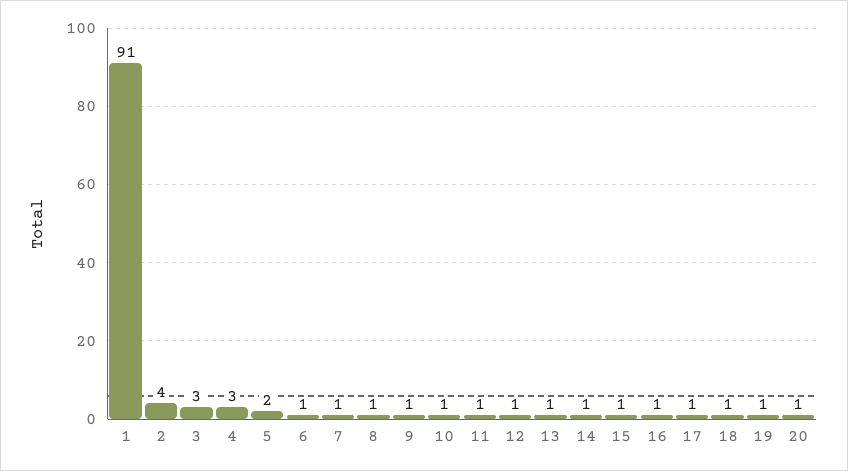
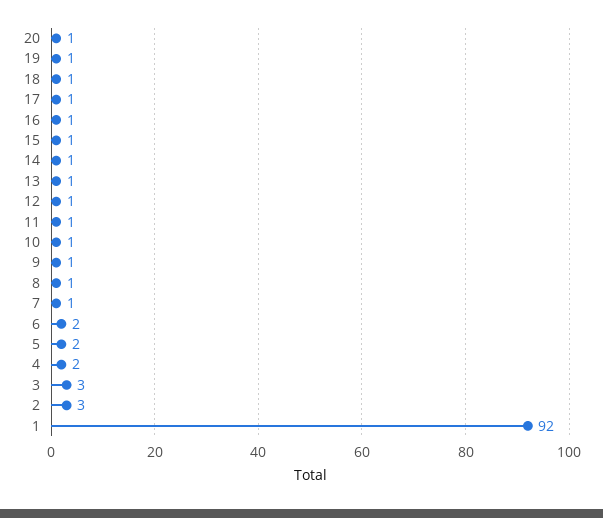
1: 91 -> 92
2: 4 -> 3
4: 3 -> 2
6: 1 -> 2

